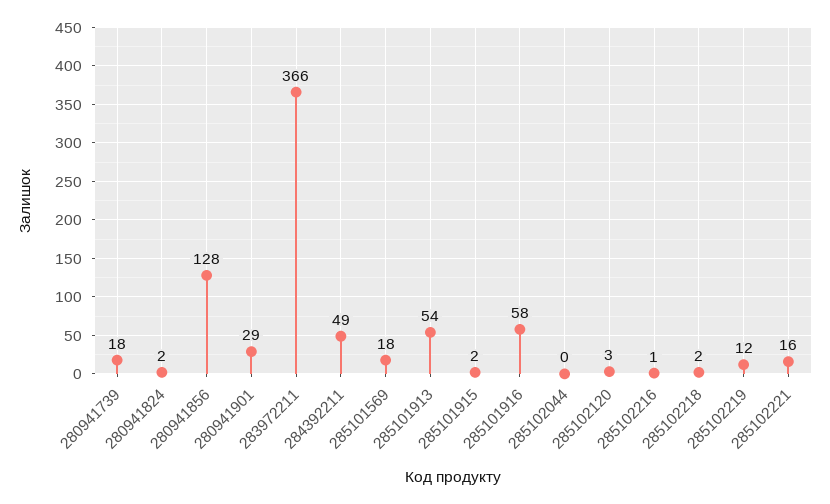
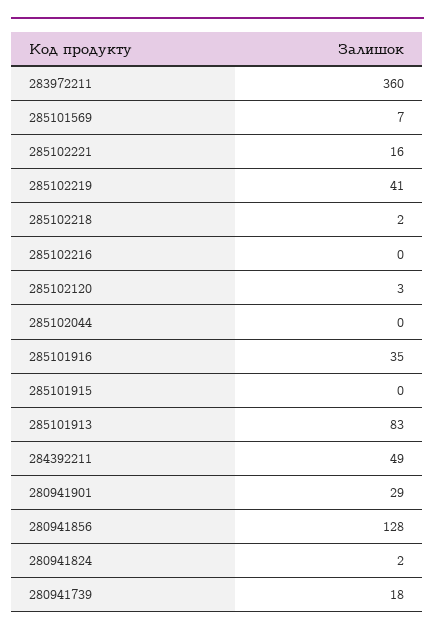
283972211: 366 -> 360
285101569: 18 -> 7
285101913: 54 -> 83
285101915: 2 -> 0
285101916: 58 -> 35
285102216: 1 -> 0
285102219: 12 -> 41

